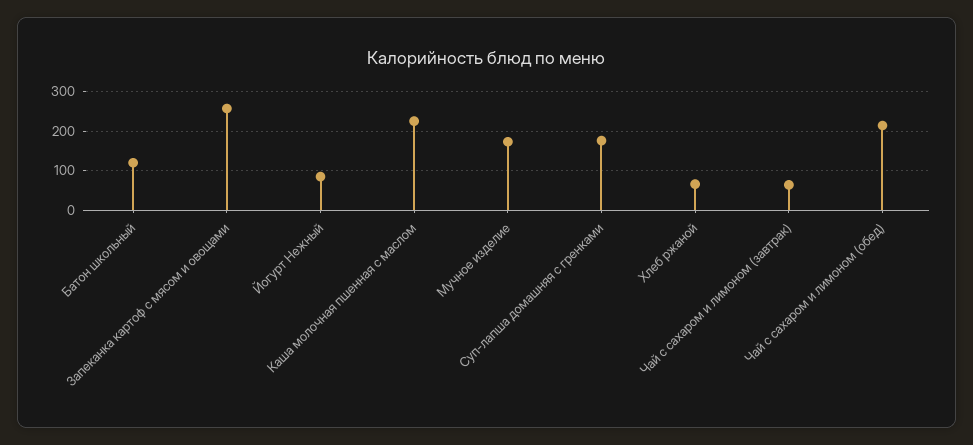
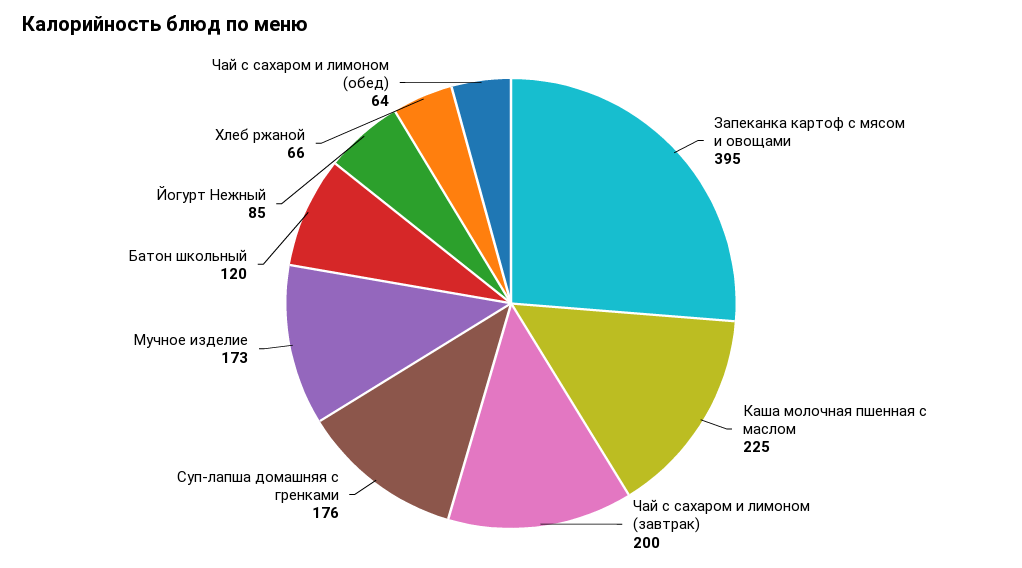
Запеканка картоф с мясом и овощами: 260 -> 395
Чай с сахаром и лимоном (завтрак): 60 -> 200
Чай с сахаром и лимоном (обед): 220 -> 64

